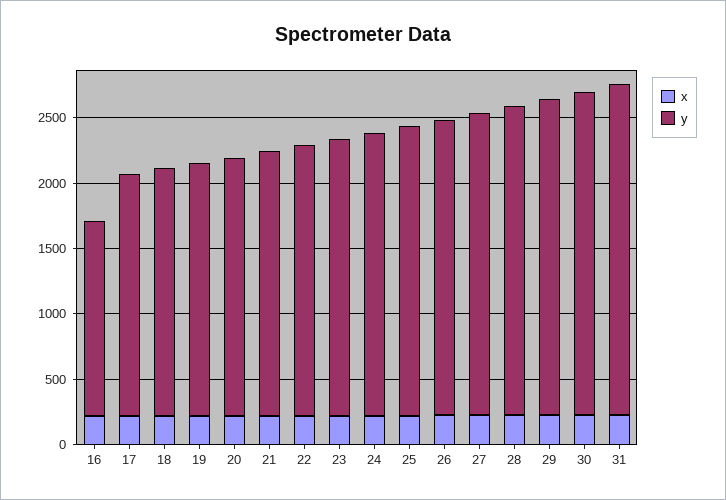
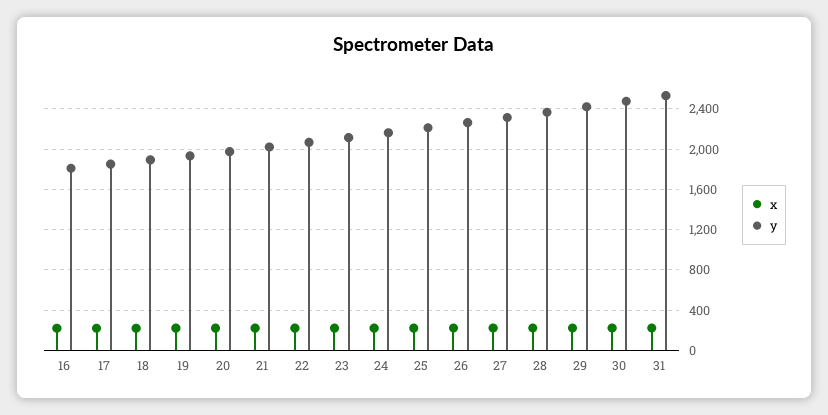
y, 16: 1500 -> 1800

